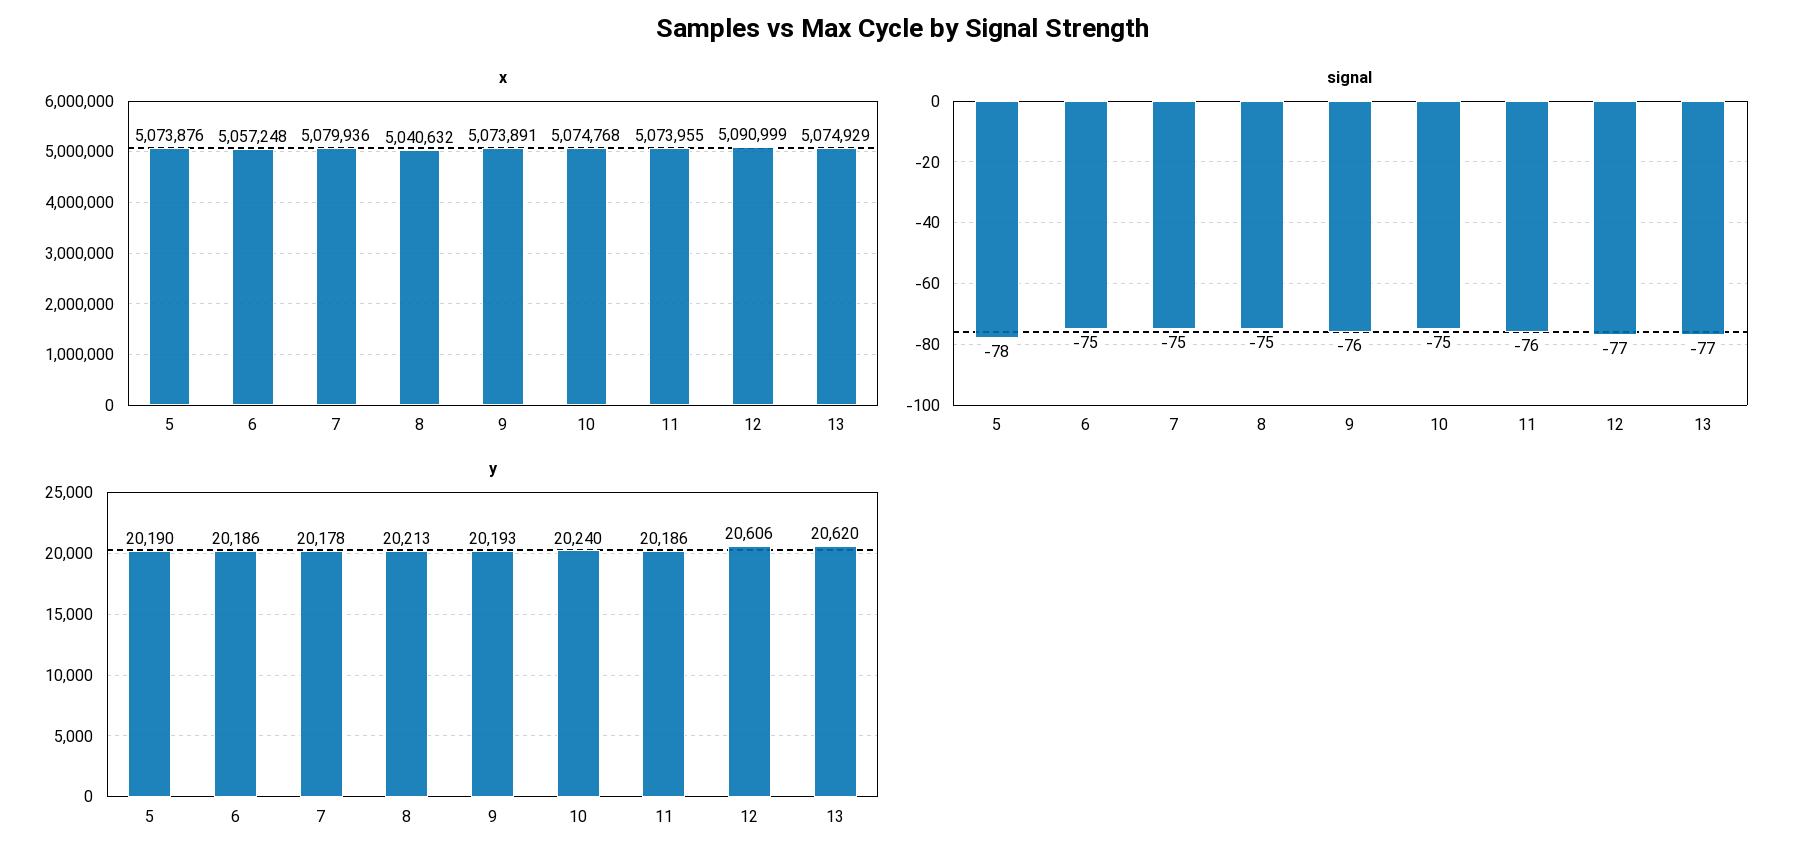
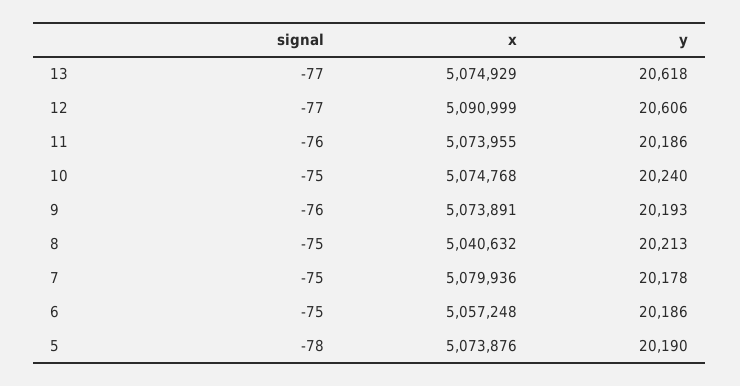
y, 13: 20620 -> 20618

